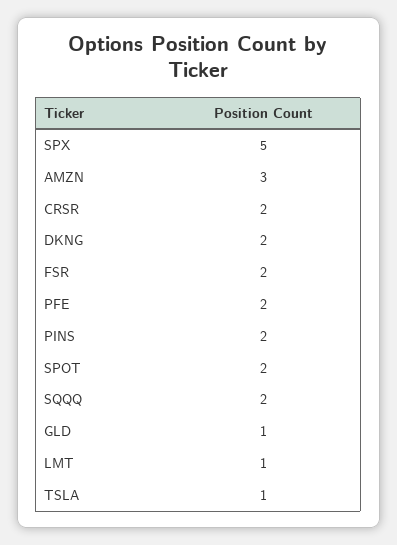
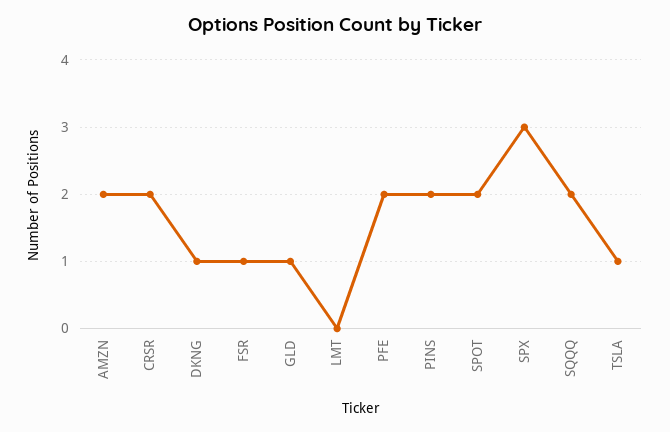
SPX: 5 -> 3
AMZN: 3 -> 2
DKNG: 2 -> 1
FSR: 2 -> 1
LMT: 1 -> 0

